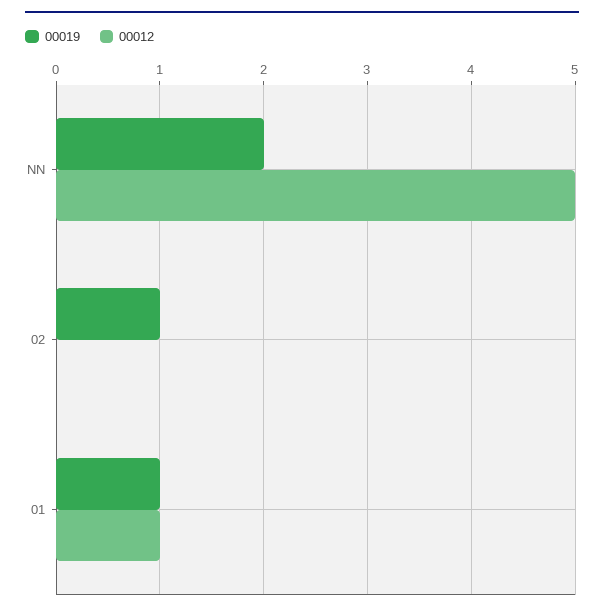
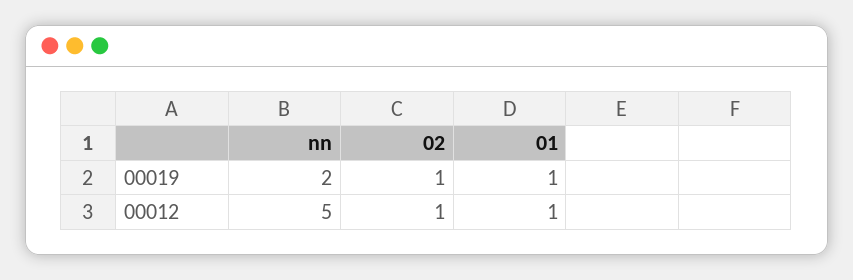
00012, 02: 0 -> 1

